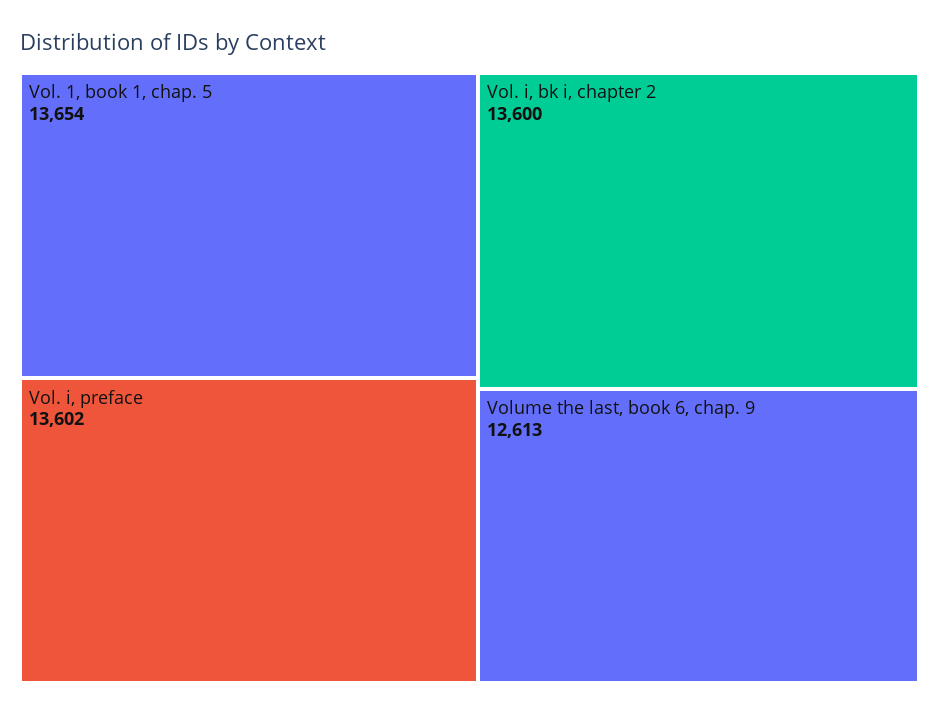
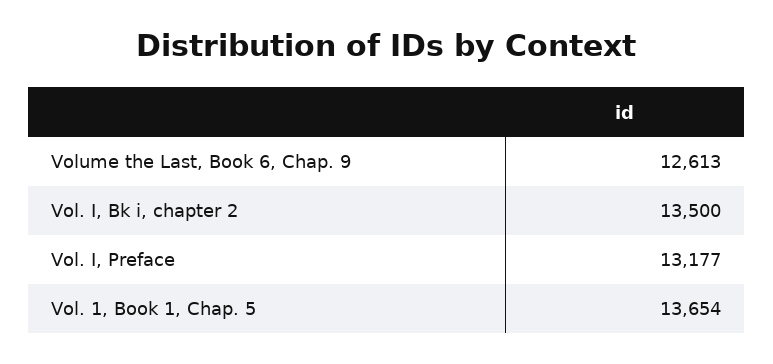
Vol. i, preface: 13602 -> 13177
Vol. i, bk i, chapter 2: 13600 -> 13500

